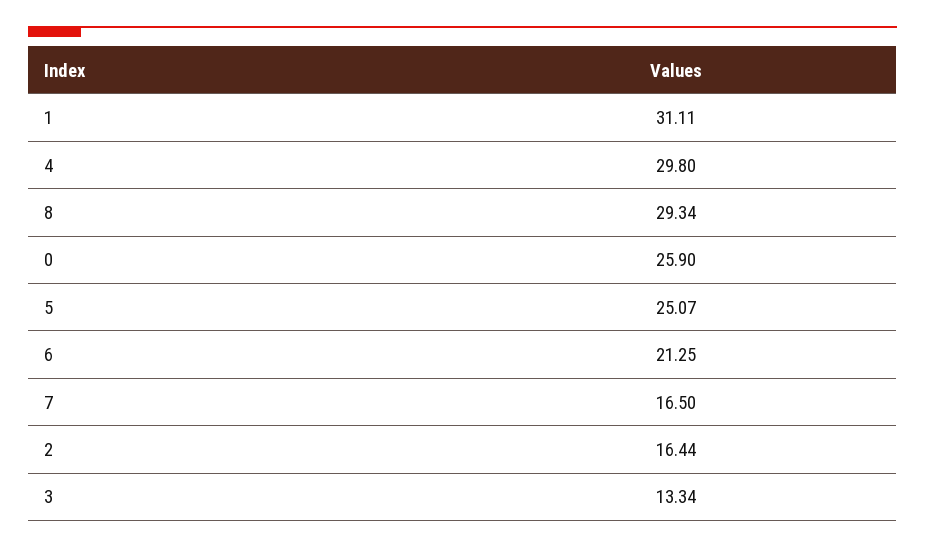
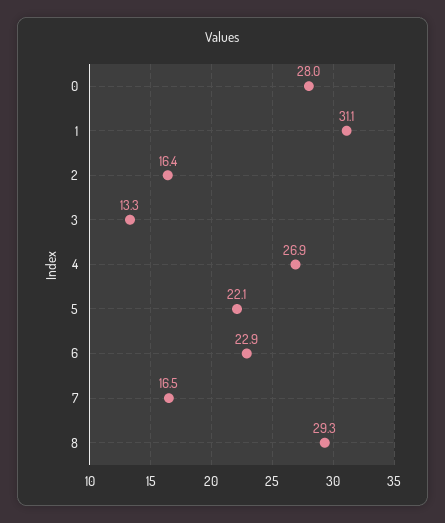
4: 29.8 -> 26.9
0: 25.9 -> 28
5: 25.07 -> 22.1
6: 21.25 -> 22.9

